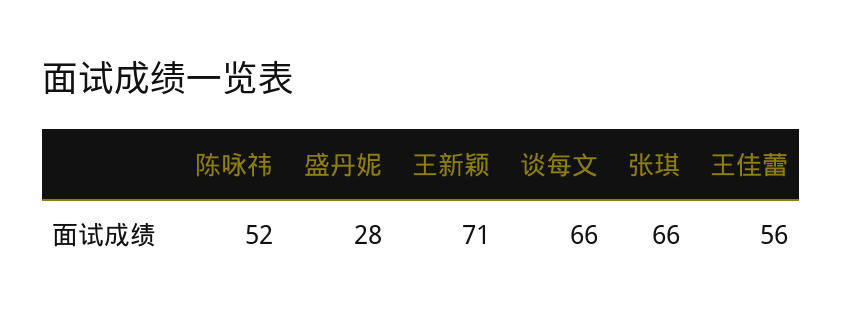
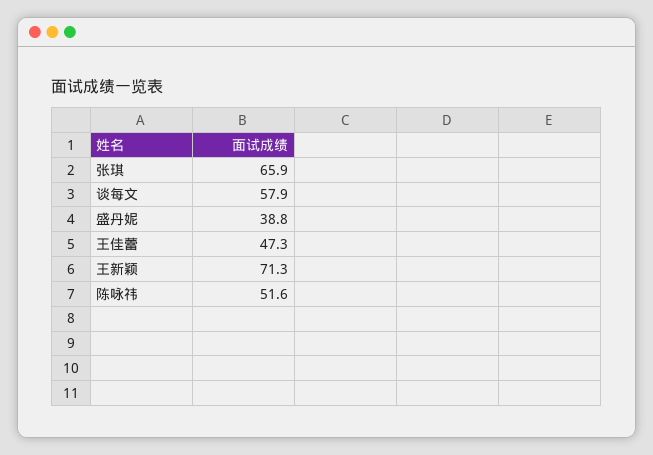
盛丹妮: 28 -> 38.8
谈每文: 66 -> 57.9
王佳蕾: 56 -> 47.3

